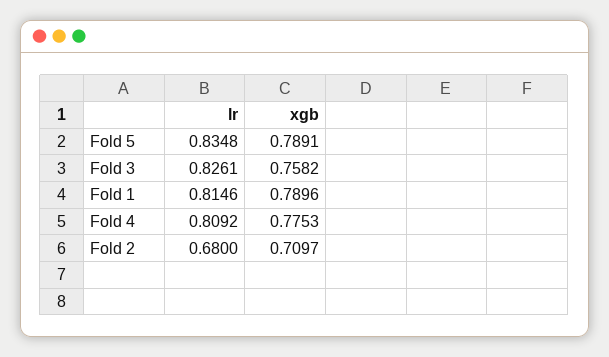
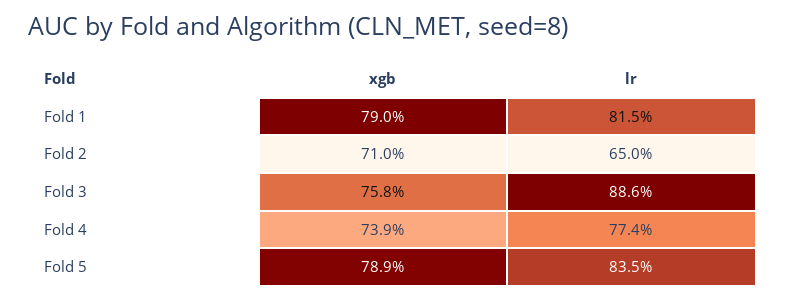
lr, Fold 3: 0.8261 -> 0.886
lr, Fold 4: 0.8092 -> 0.774
xgb, Fold 4: 0.7753 -> 0.739
lr, Fold 2: 0.68 -> 0.65

